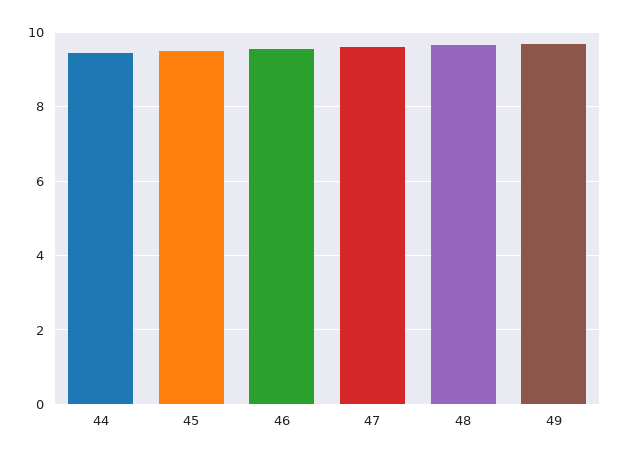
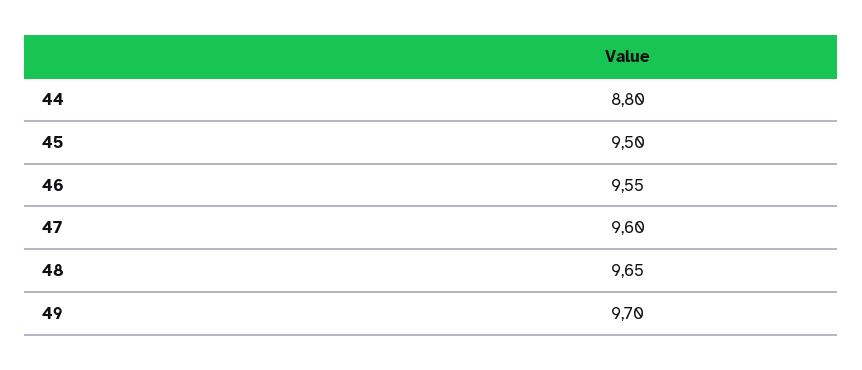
44: 9.4 -> 8.8

